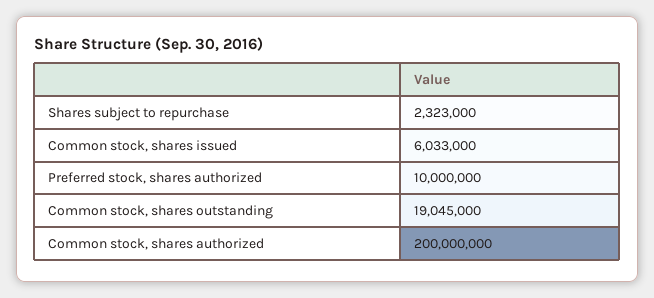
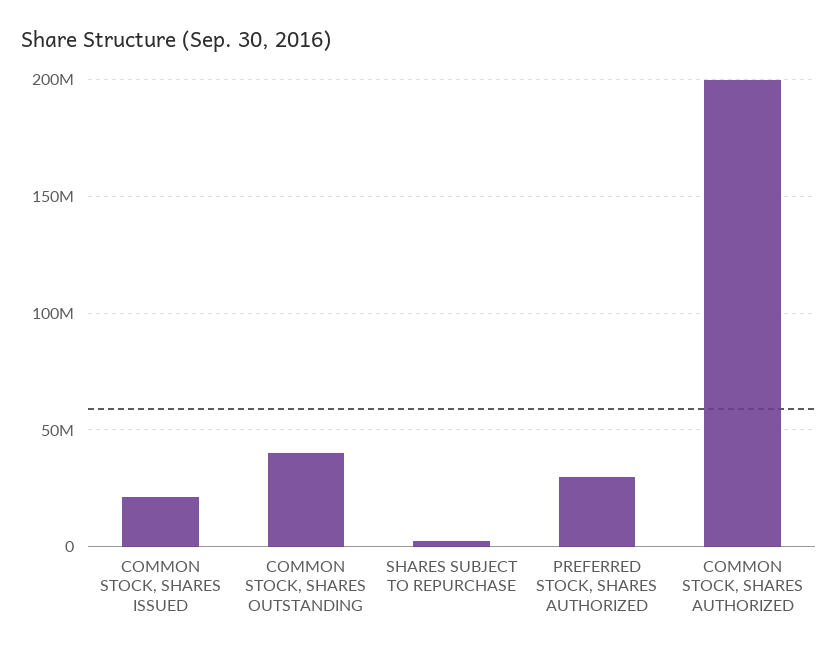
Common stock, shares issued: 6033000 -> 20000000
Preferred stock, shares authorized: 10000000 -> 30000000
Common stock, shares outstanding: 19045000 -> 40000000

